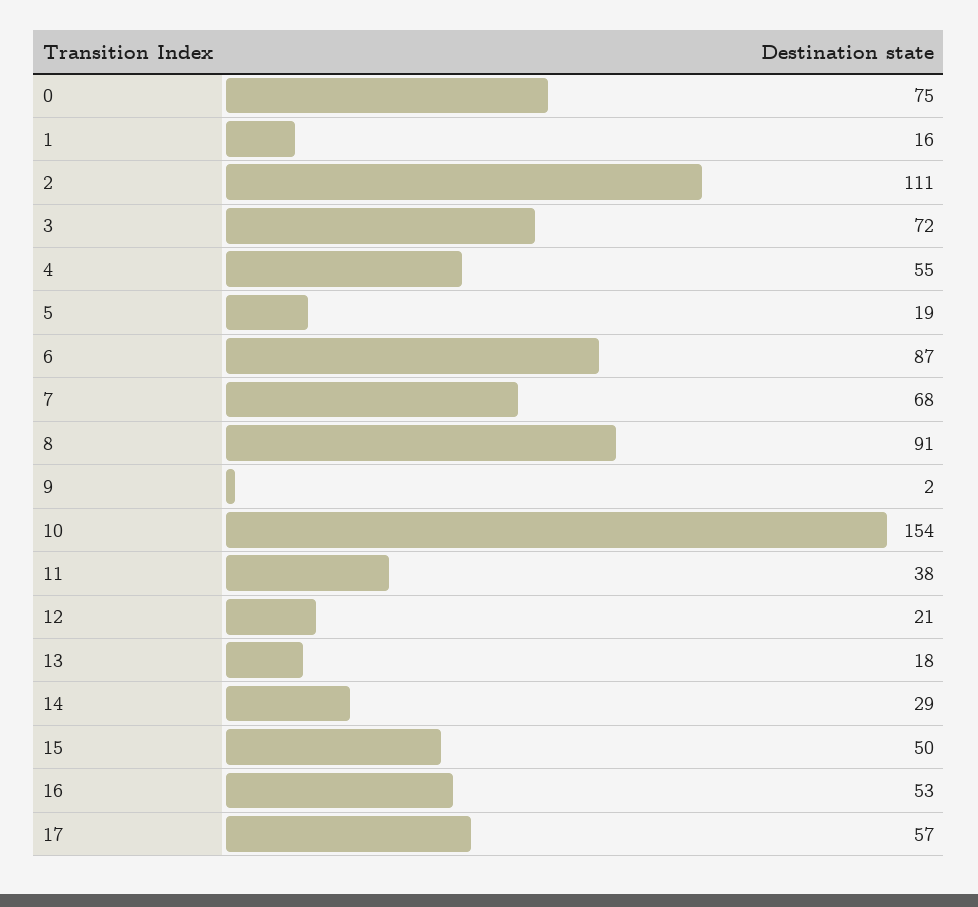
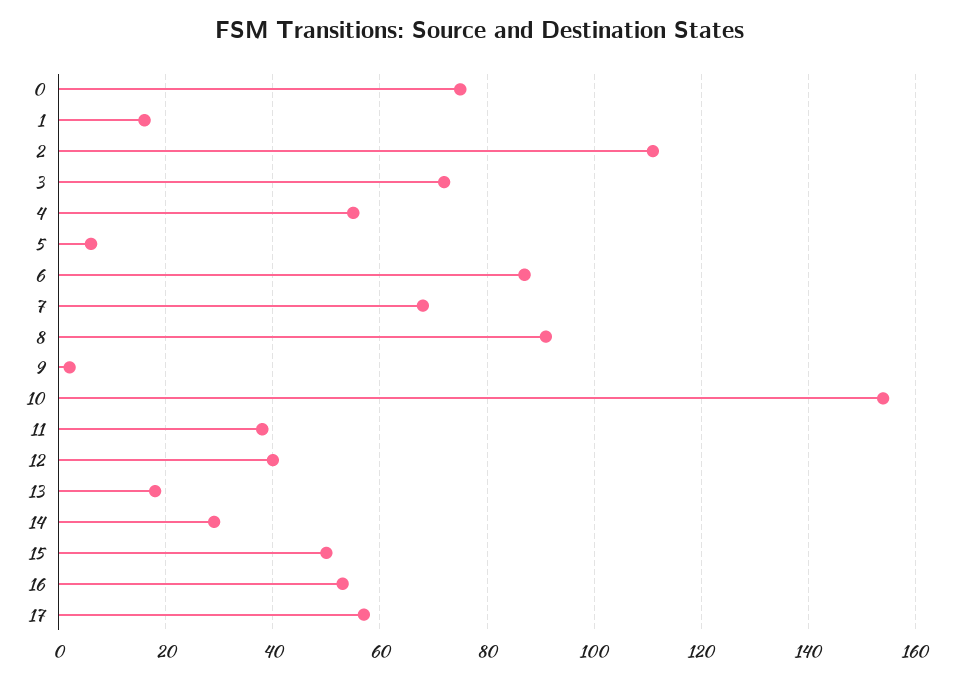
5: 19 -> 5
12: 21 -> 40

